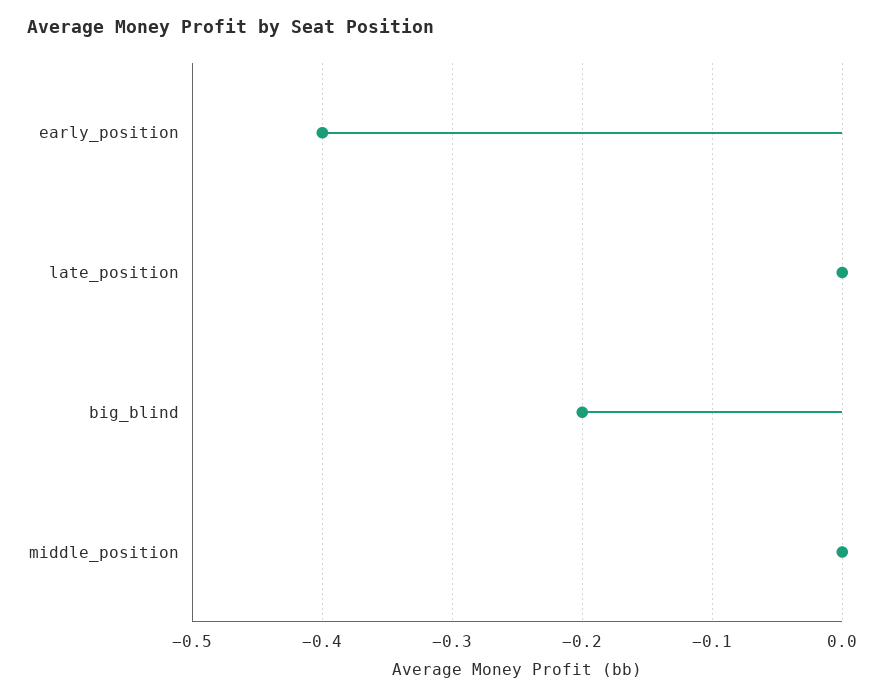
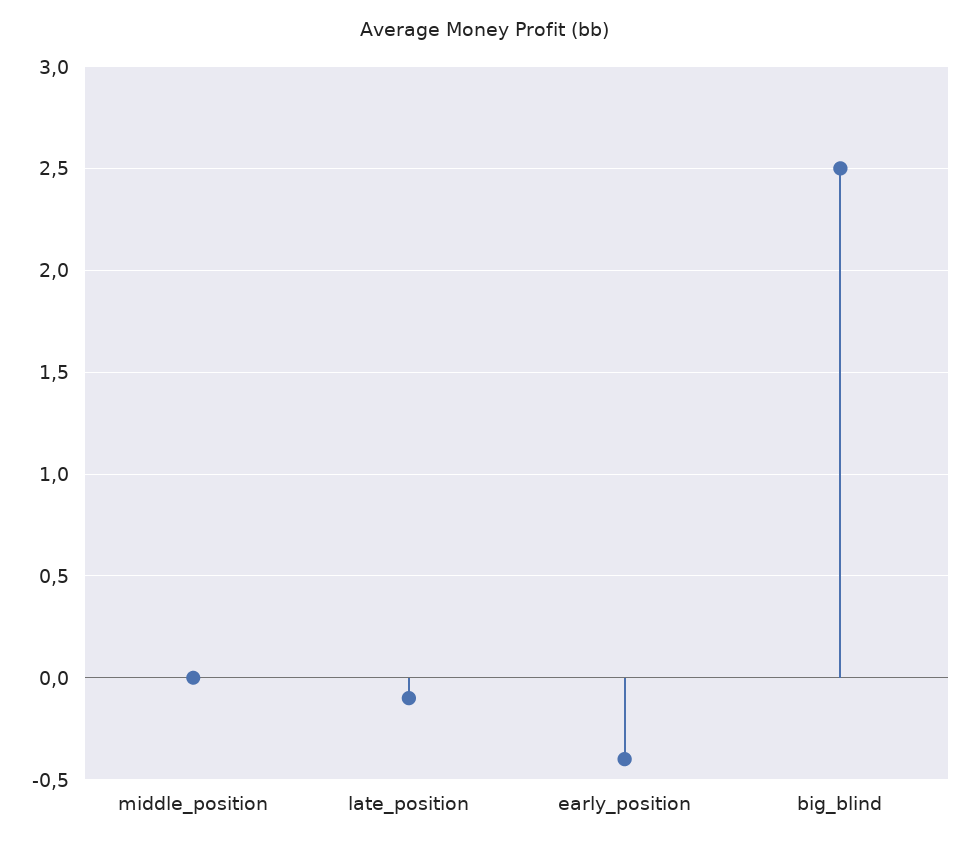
late_position: 0 -> -0.1
big_blind: -0.2 -> 2.5

